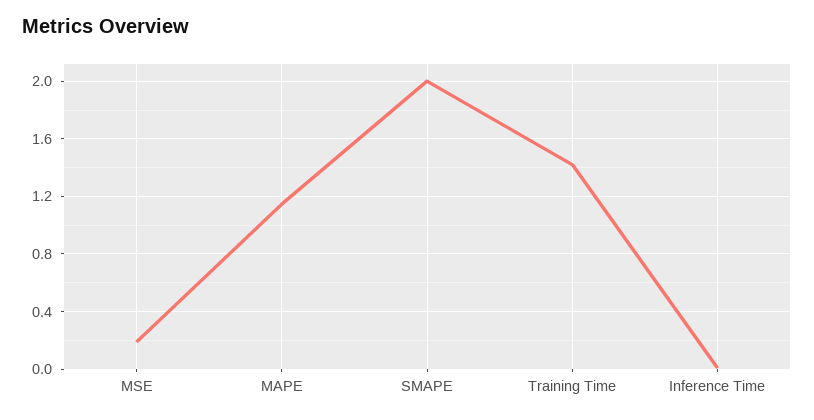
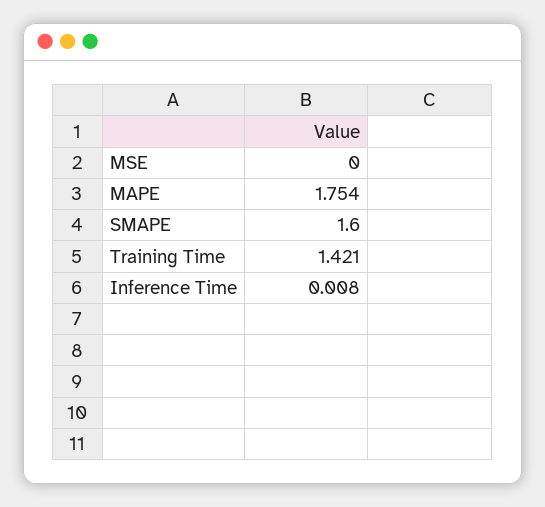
MSE: 0.2 -> 0
MAPE: 1.15 -> 1.754
SMAPE: 2 -> 1.6

